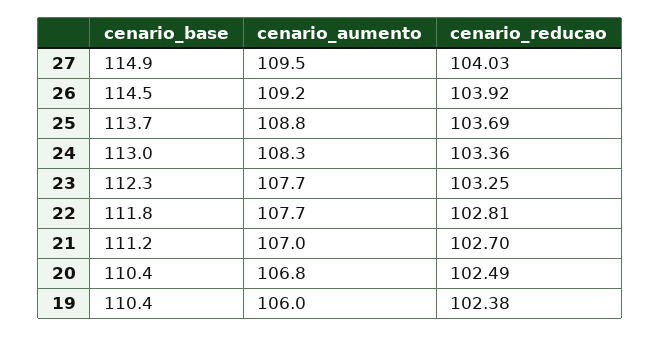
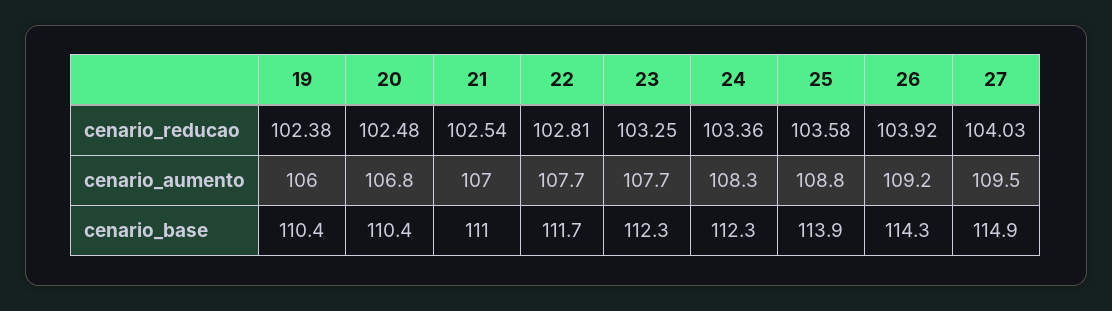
cenario_base, 26: 114.5 -> 114.3
cenario_base, 25: 113.7 -> 113.9
cenario_reducao, 25: 103.69 -> 103.58
cenario_base, 24: 113 -> 112.3
cenario_base, 22: 111.8 -> 111.7
cenario_base, 21: 111.2 -> 111
cenario_reducao, 21: 102.7 -> 102.54
cenario_reducao, 20: 102.49 -> 102.48

